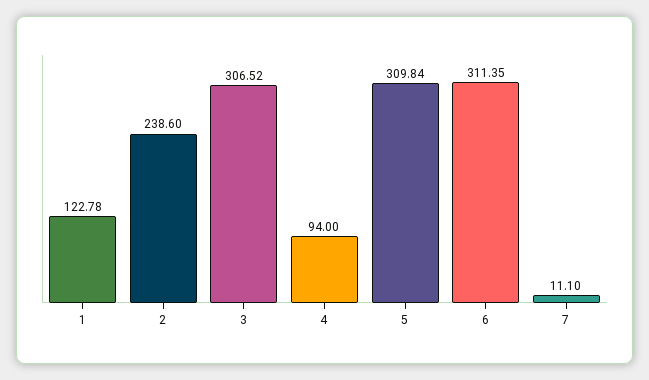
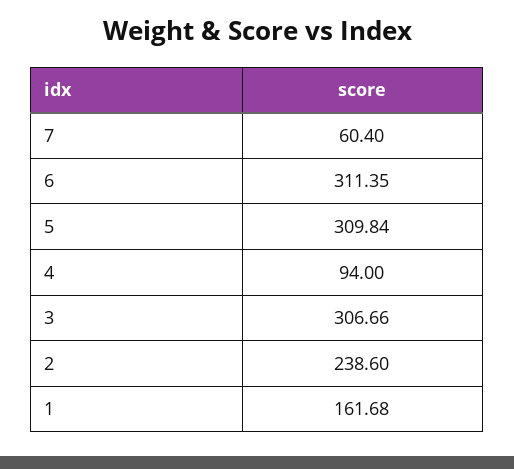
1: 122.78 -> 161.68
3: 306.52 -> 306.66
7: 11.1 -> 60.4

